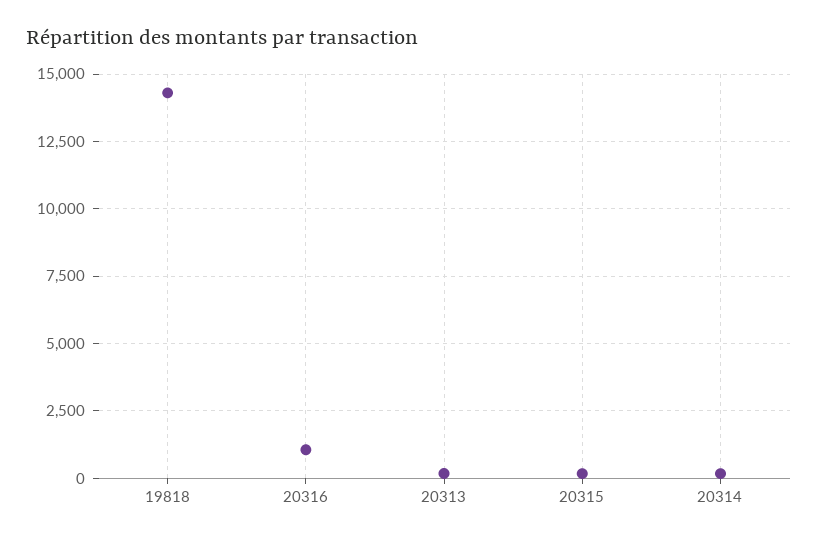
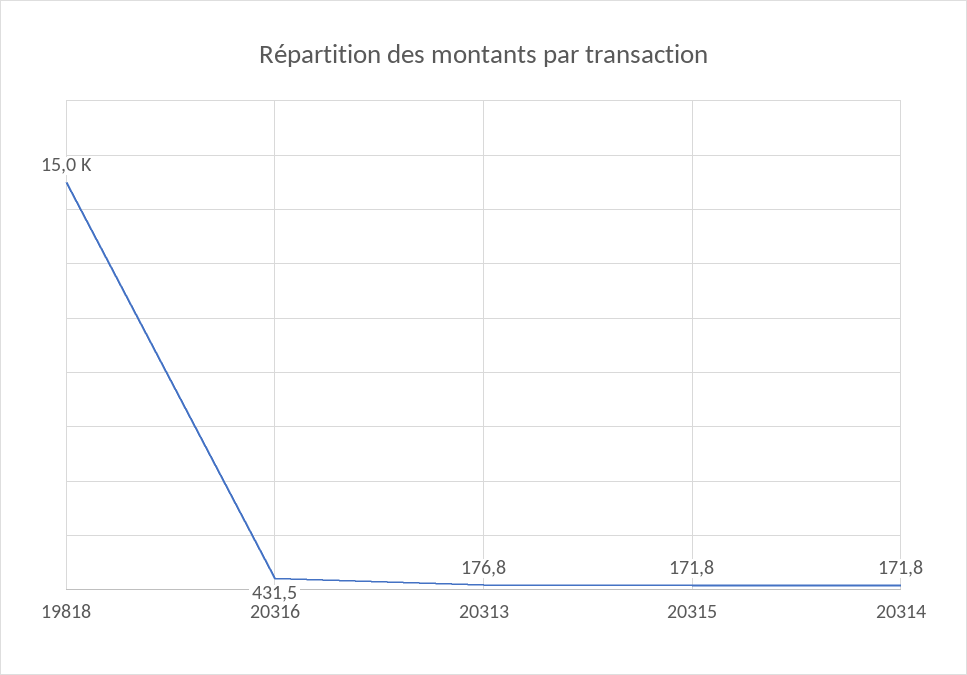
19818: 14250 -> 15000
20316: 1000 -> 431.5

